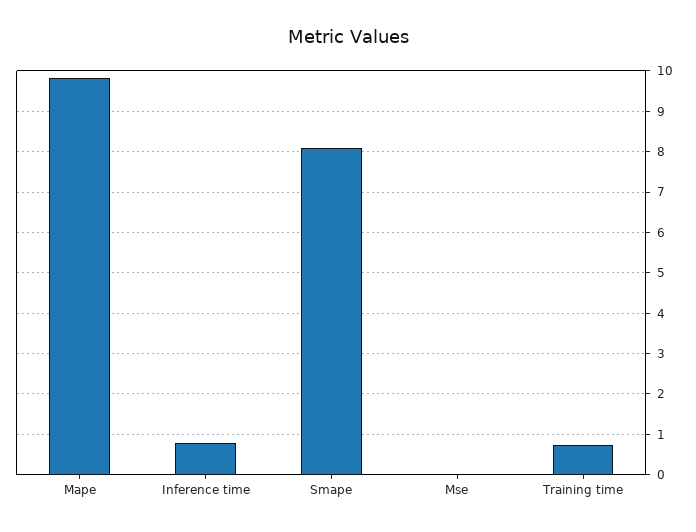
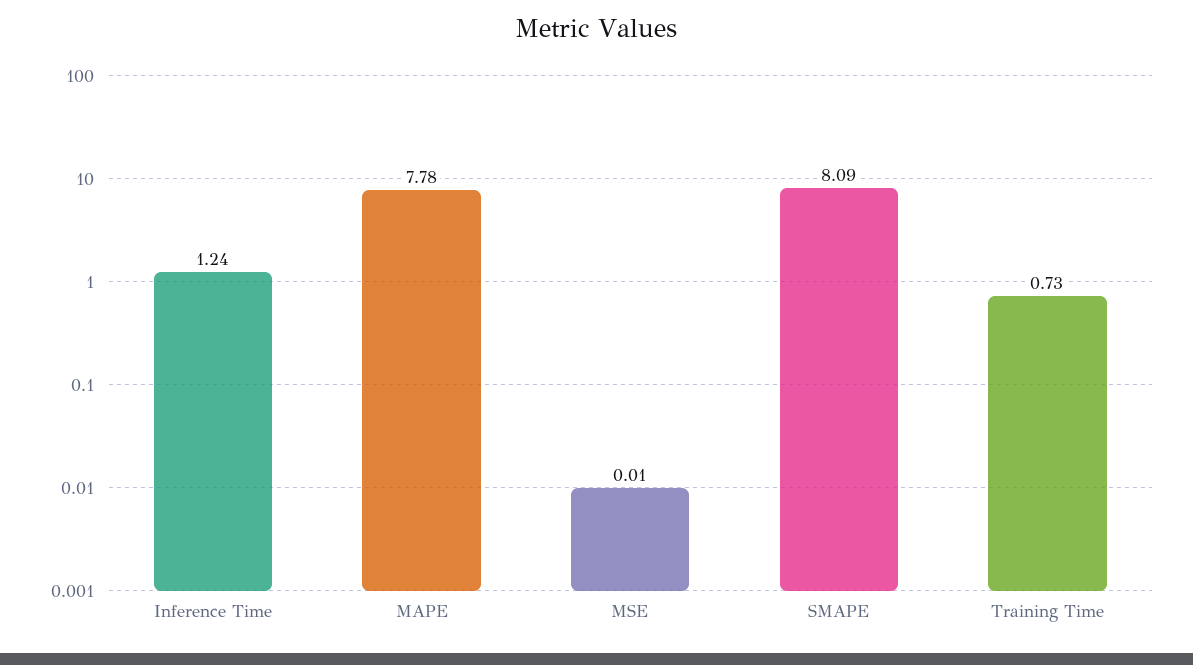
Mape: 9.8 -> 7.78
Inference time: 0.8 -> 1.24

